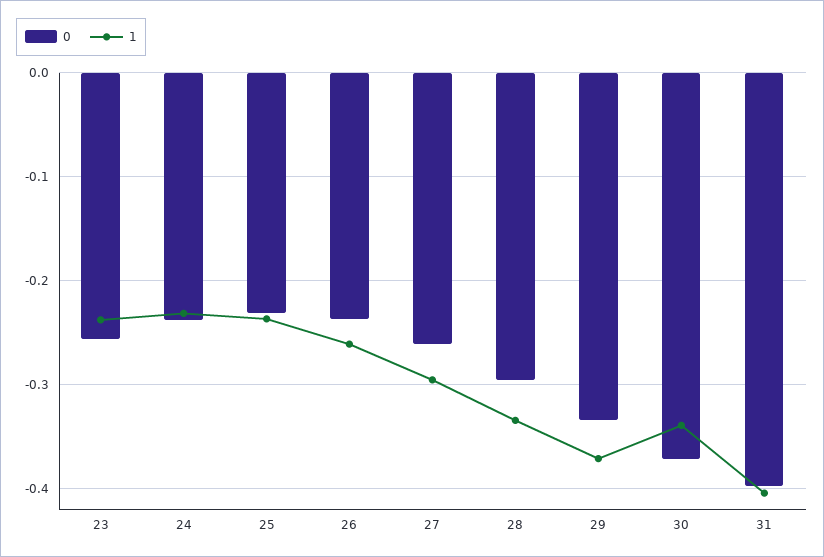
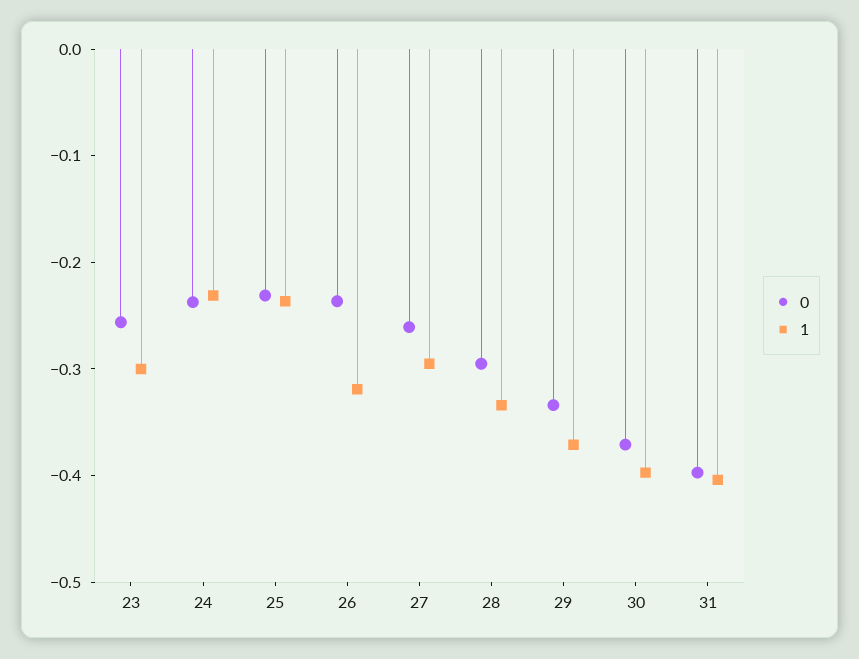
1, 23: -0.24 -> -0.3
1, 26: -0.26 -> -0.32
1, 30: -0.34 -> -0.4

